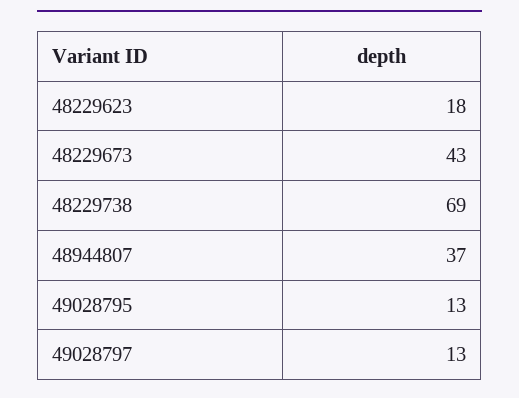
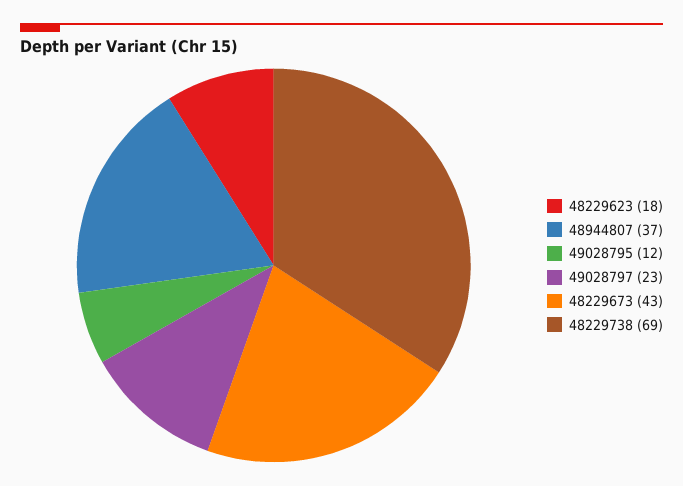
49028795: 13 -> 12
49028797: 13 -> 23

